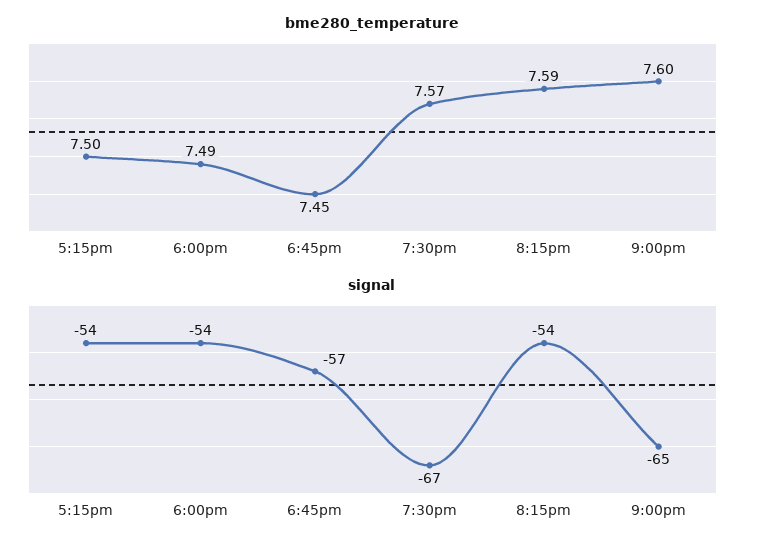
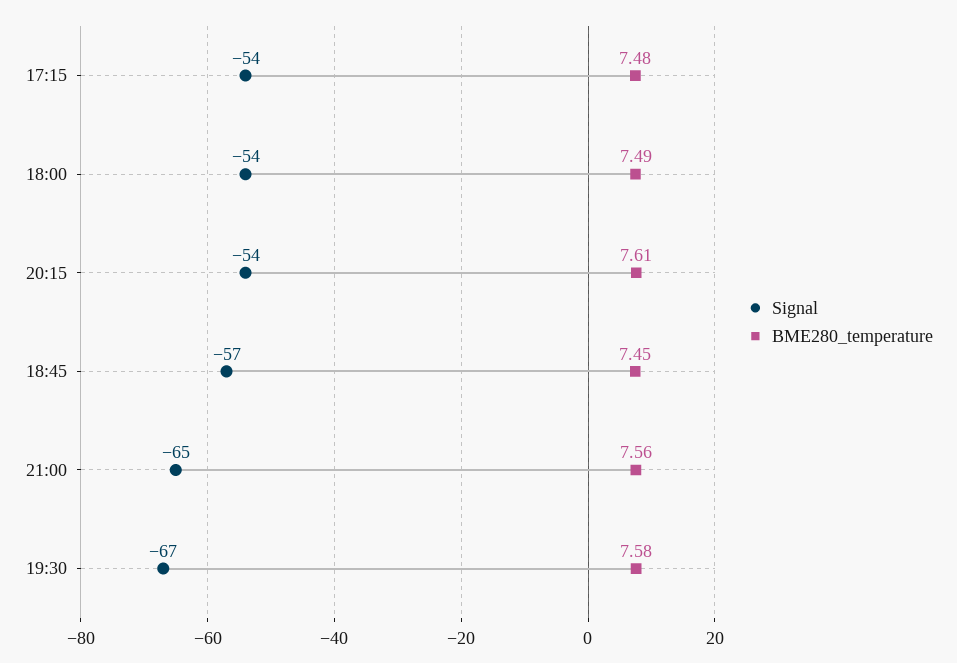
bme280_temperature, 5:15pm: 7.5 -> 7.48
bme280_temperature, 7:30pm: 7.57 -> 7.58
bme280_temperature, 8:15pm: 7.59 -> 7.61
bme280_temperature, 9:00pm: 7.6 -> 7.56

